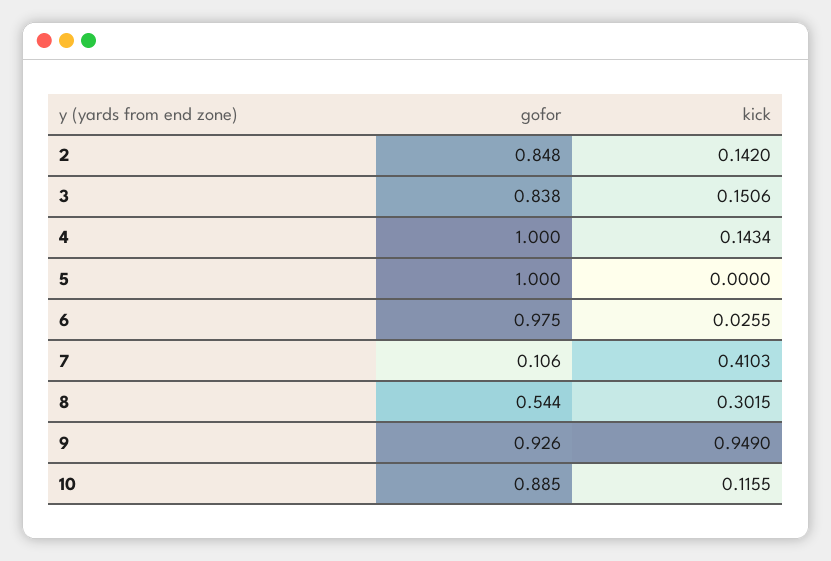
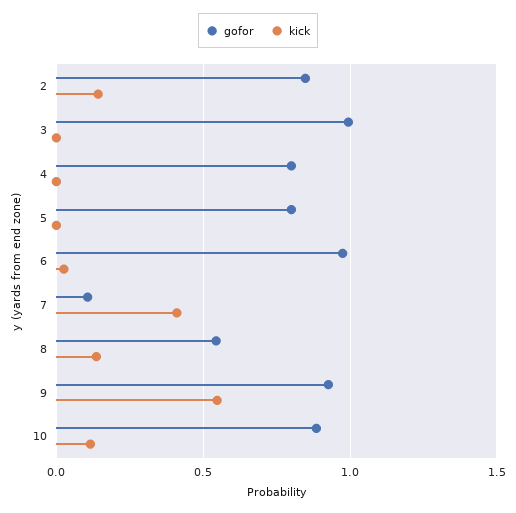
gofor, 3: 0.838 -> 1
kick, 3: 0.1506 -> 0
gofor, 4: 1 -> 0.8
kick, 4: 0.1434 -> 0
gofor, 5: 1 -> 0.8
kick, 8: 0.3015 -> 0.15
kick, 9: 0.949 -> 0.55

